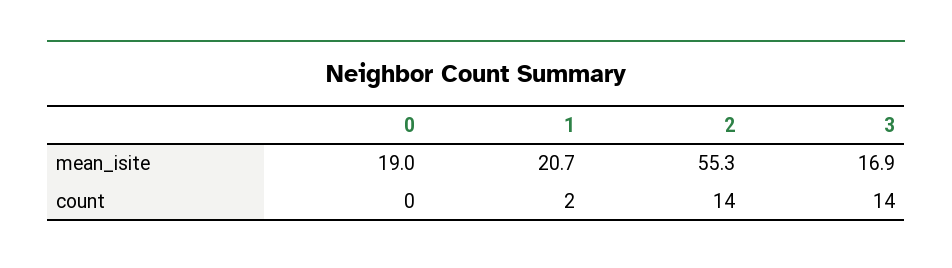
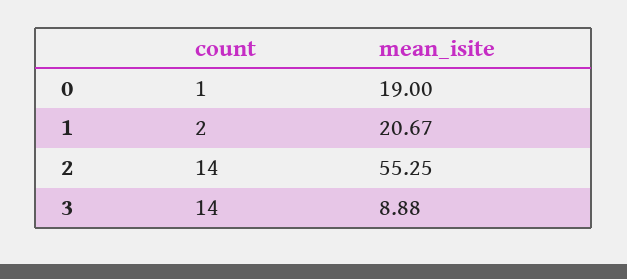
3, mean_isite: 16.9 -> 8.88
0, count: 0 -> 1

